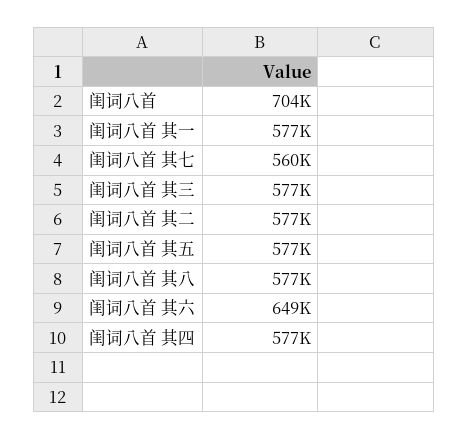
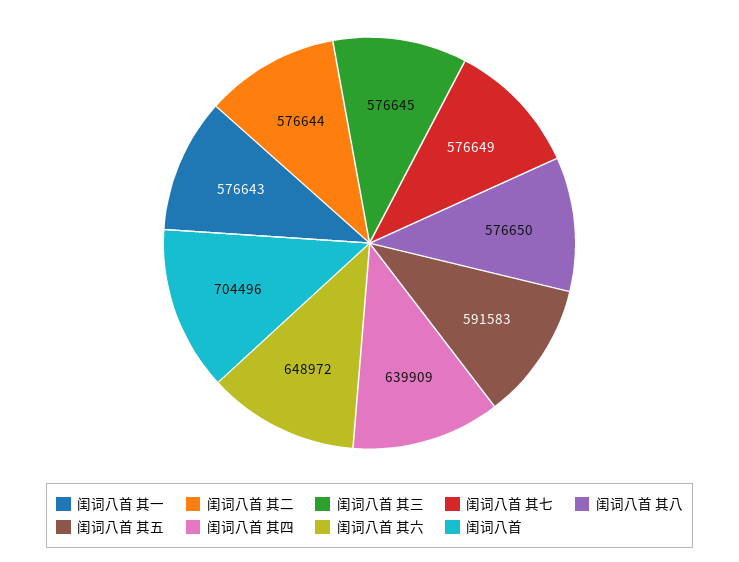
闺词八首 其七: 560000 -> 576649
闺词八首 其五: 577000 -> 591583
闺词八首 其四: 577000 -> 639909

